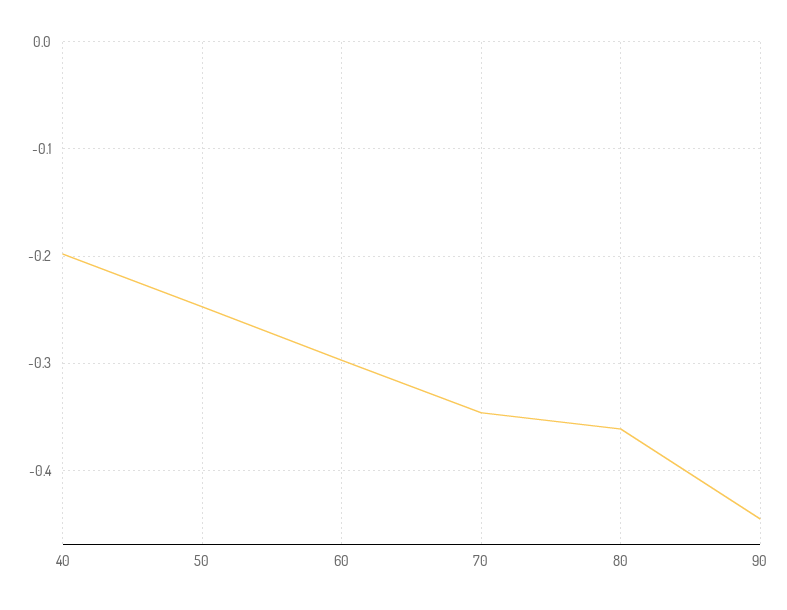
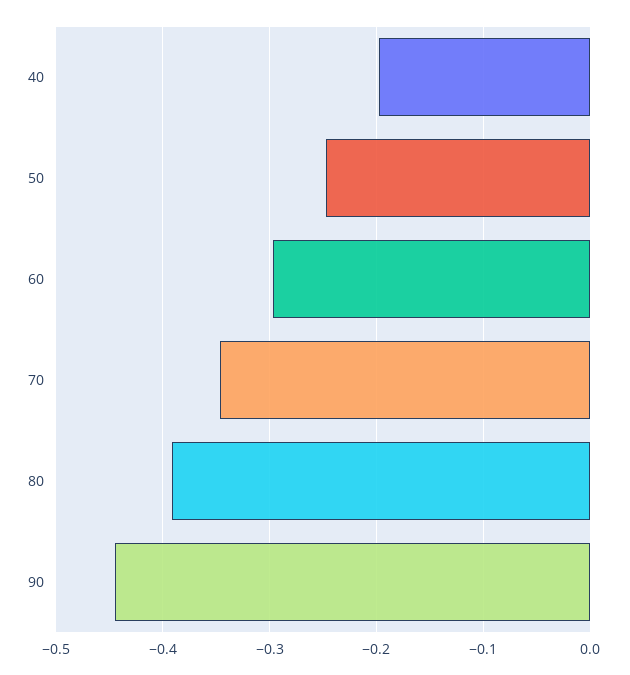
80: -0.36 -> -0.39

